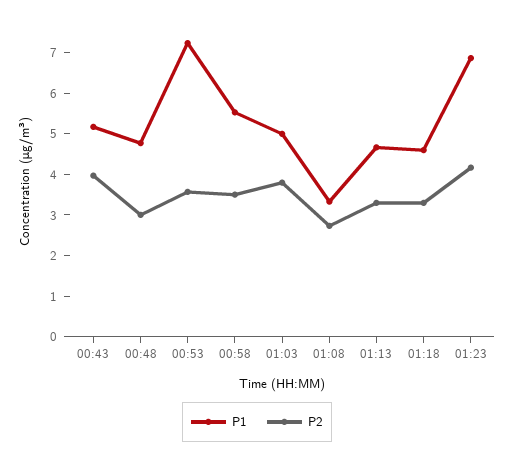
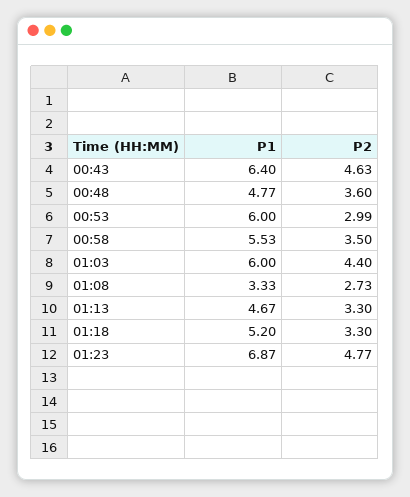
P1, 00:43: 5.2 -> 6.4
P2, 00:43: 4 -> 4.63
P2, 00:48: 3 -> 3.6
P1, 00:53: 7.2 -> 6
P2, 00:53: 3.6 -> 2.99
P1, 01:03: 5 -> 6
P2, 01:03: 3.8 -> 4.4
P1, 01:18: 4.6 -> 5.2
P2, 01:23: 4.2 -> 4.77

